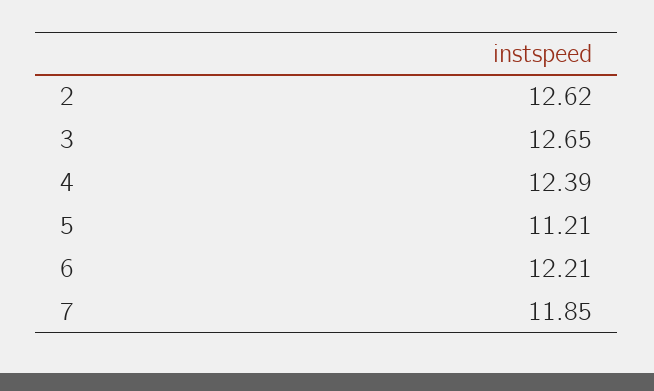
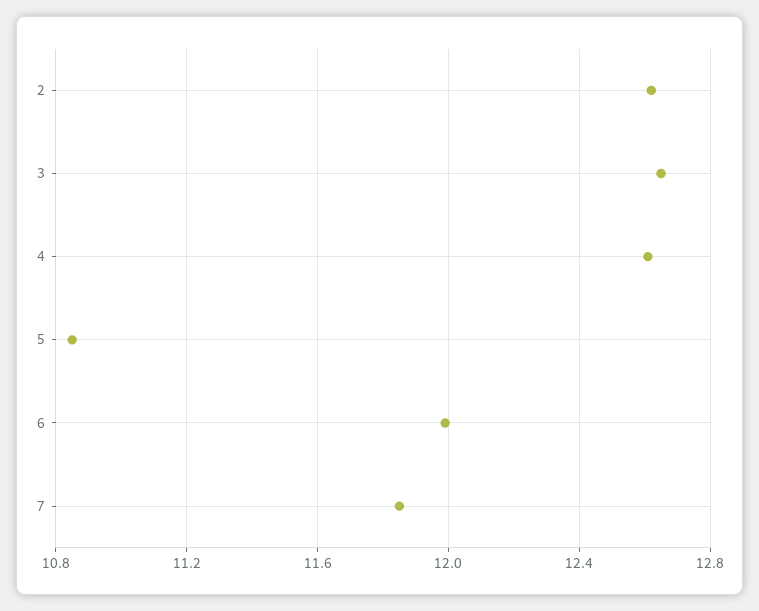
4: 12.39 -> 12.6
5: 11.21 -> 10.85
6: 12.21 -> 12

